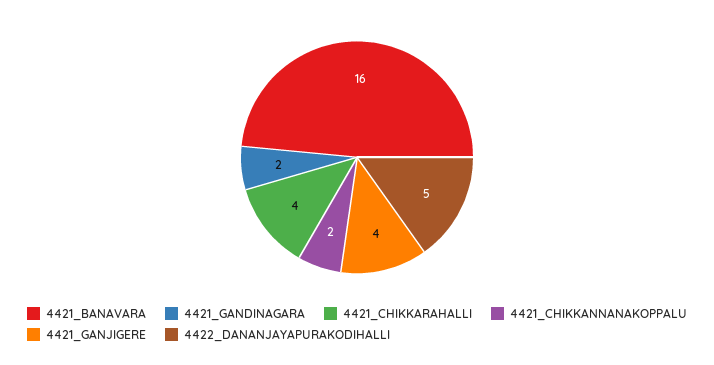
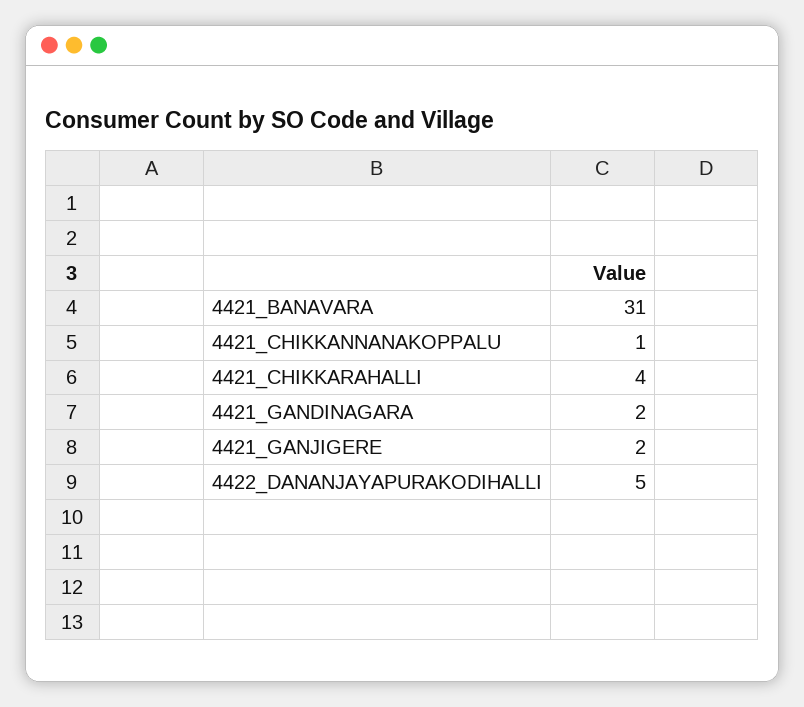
4421_BANAVARA: 16 -> 31
4421_CHIKKANNANAKOPPALU: 2 -> 1
4421_GANJIGERE: 4 -> 2

